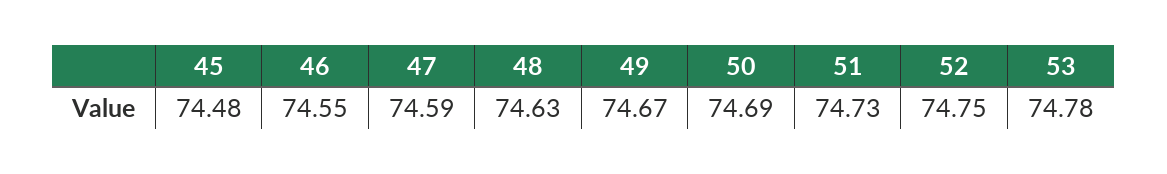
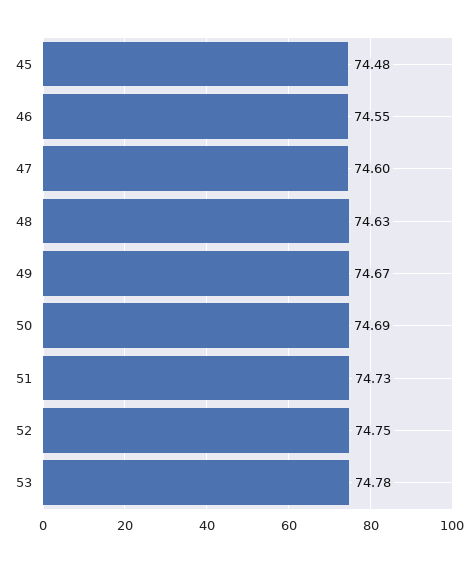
47: 74.59 -> 74.6

